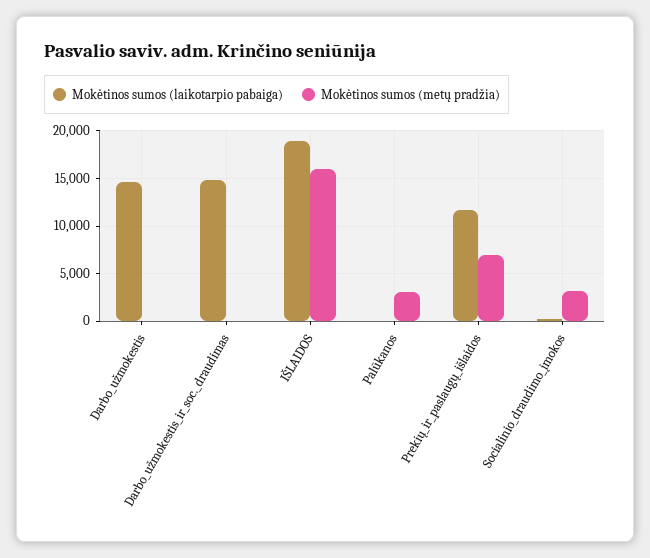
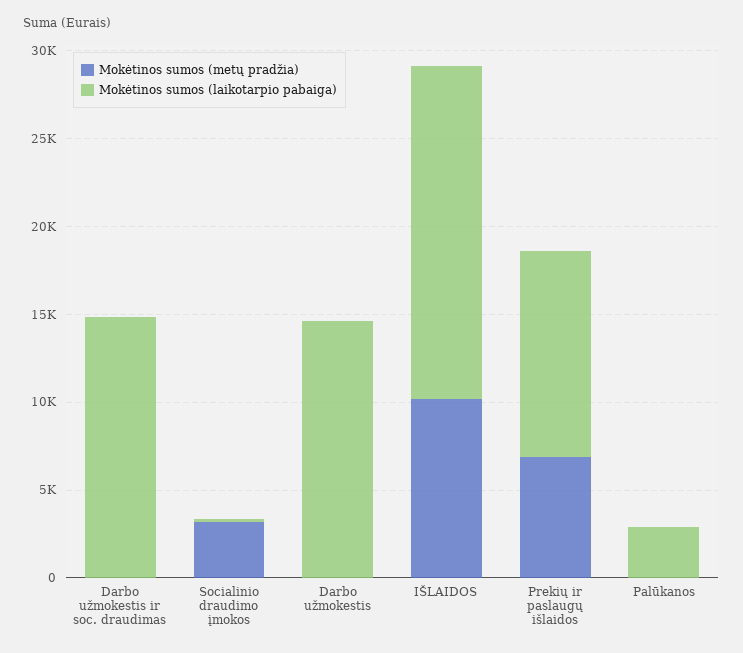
Mokėtinos sumos (metų pradžia), IŠLAIDOS: 16000 -> 10000
Mokėtinos sumos (laikotarpio pabaiga), Palūkanos: 0 -> 3000
Mokėtinos sumos (metų pradžia), Palūkanos: 3000 -> 0

